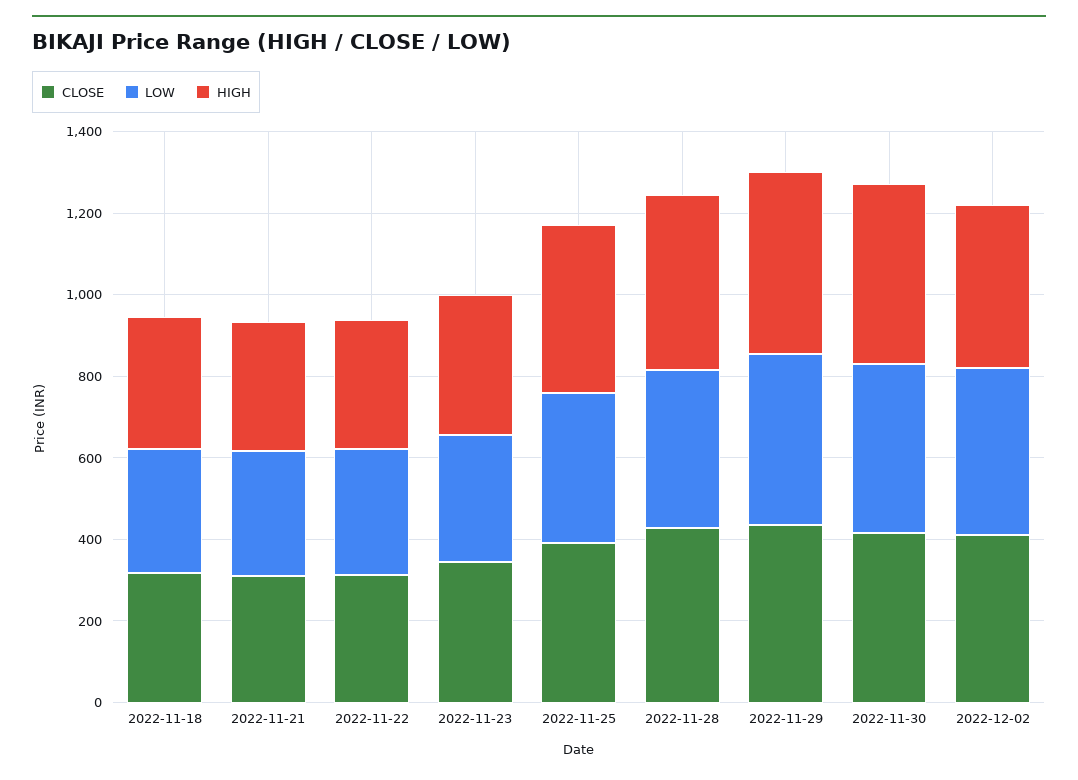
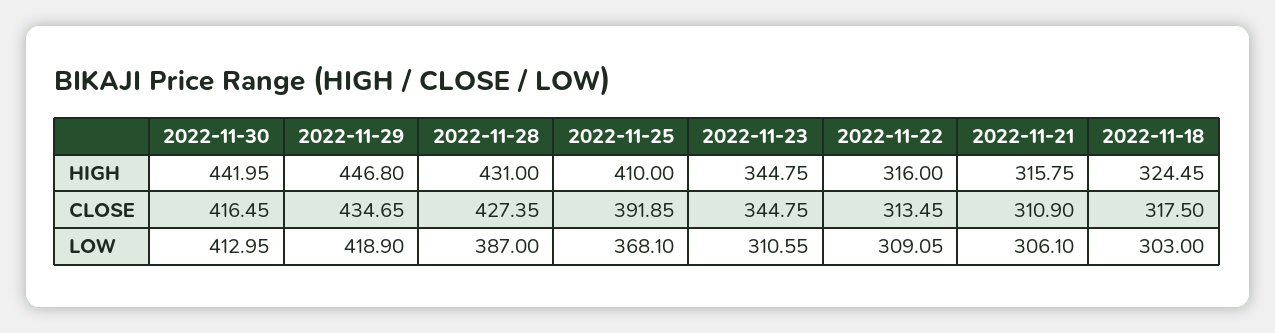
CLOSE, 2022-12-02: 400 -> none
LOW, 2022-12-02: 400 -> none
HIGH, 2022-12-02: 400 -> none

